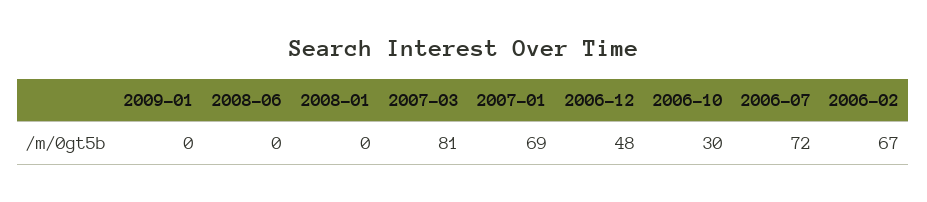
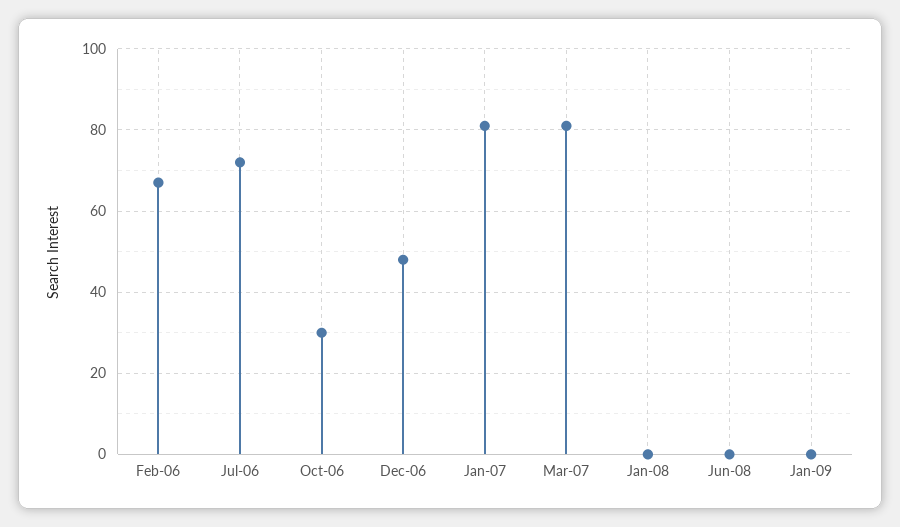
2007-01: 69 -> 80

